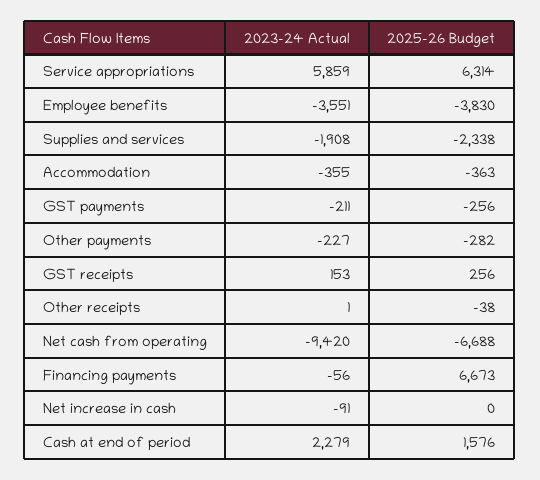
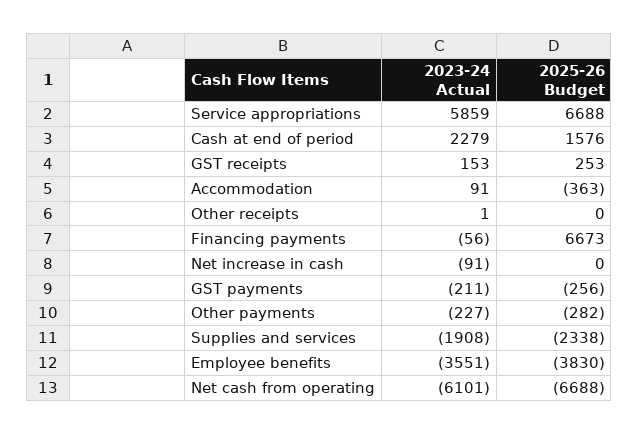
2025-26 Budget, Service appropriations: 6314 -> 6688
2023-24 Actual, Accommodation: -355 -> 91
2025-26 Budget, GST receipts: 256 -> 253
2025-26 Budget, Other receipts: -38 -> 0
2023-24 Actual, Net cash from operating: -9420 -> -6101

